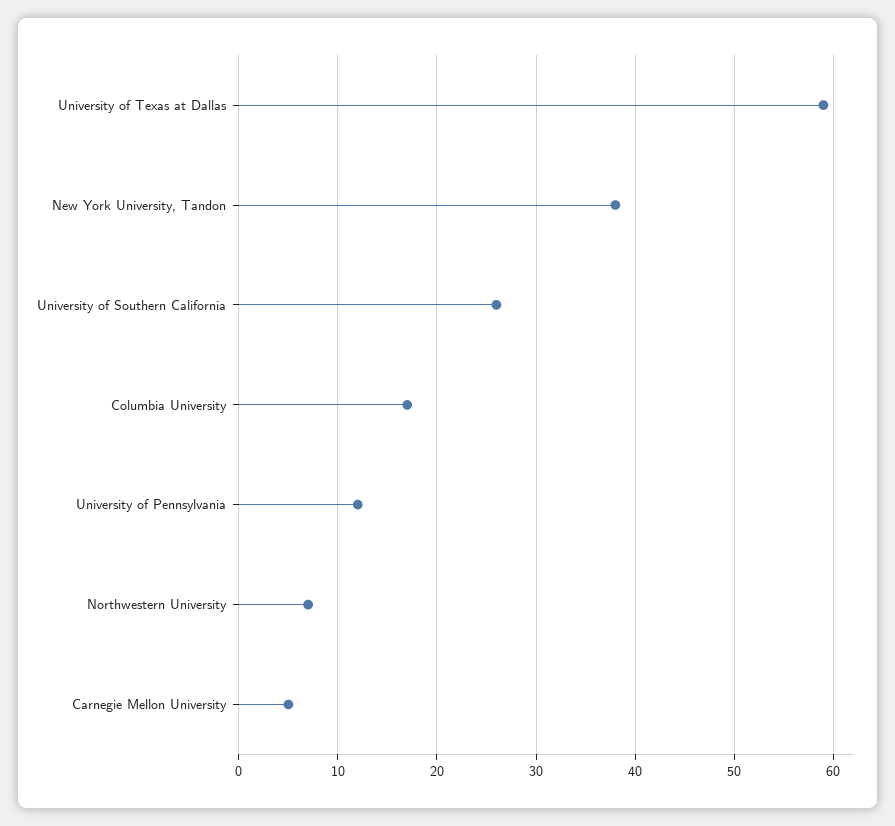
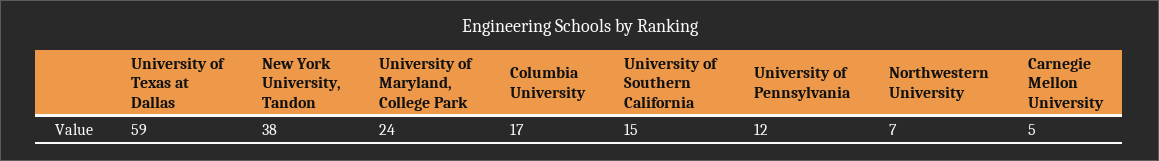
University of Southern California: 26 -> 15
University of Maryland, College Park: none -> 24

